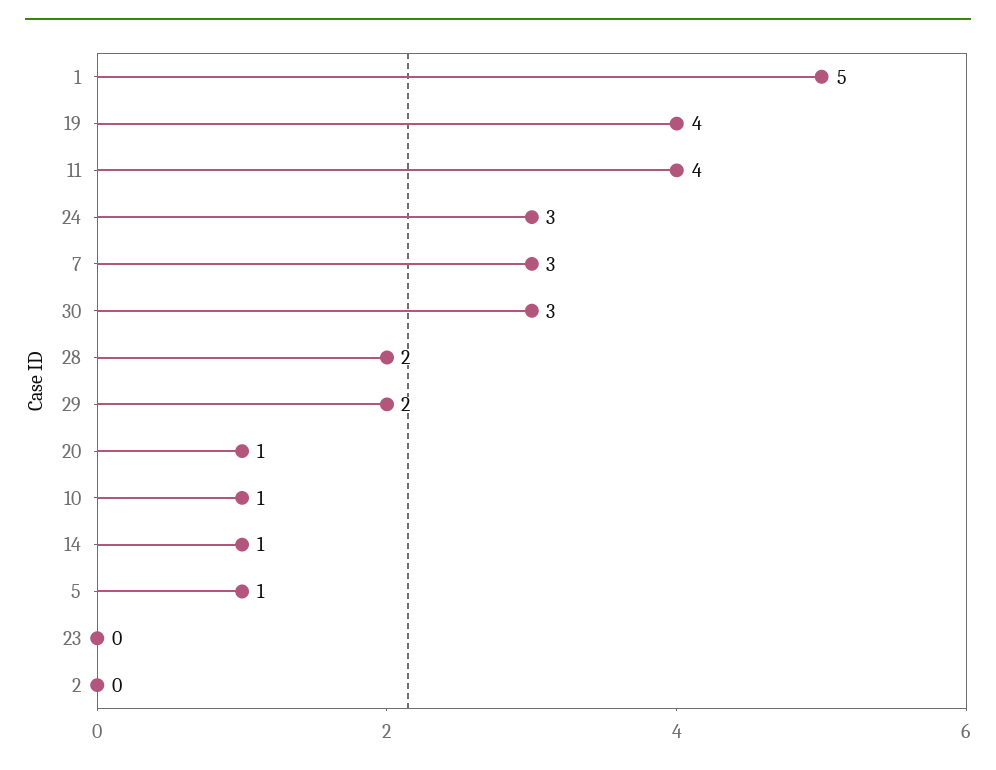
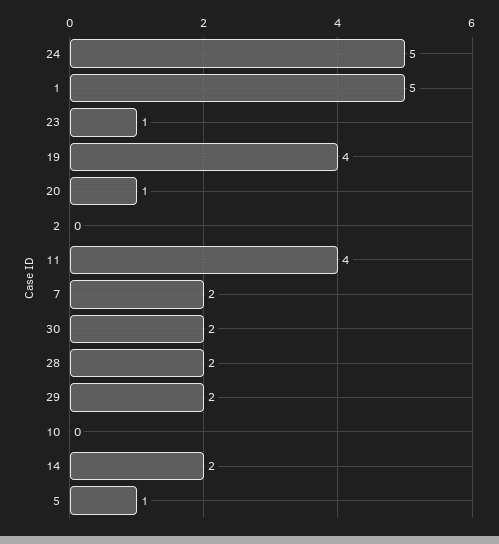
24: 3 -> 5
7: 3 -> 2
30: 3 -> 2
10: 1 -> 0
14: 1 -> 2
23: 0 -> 1

